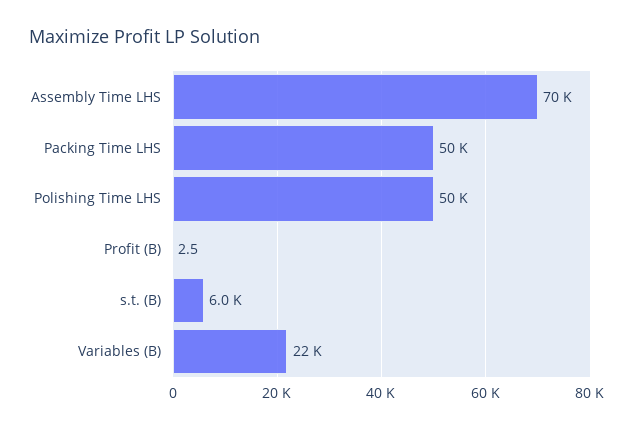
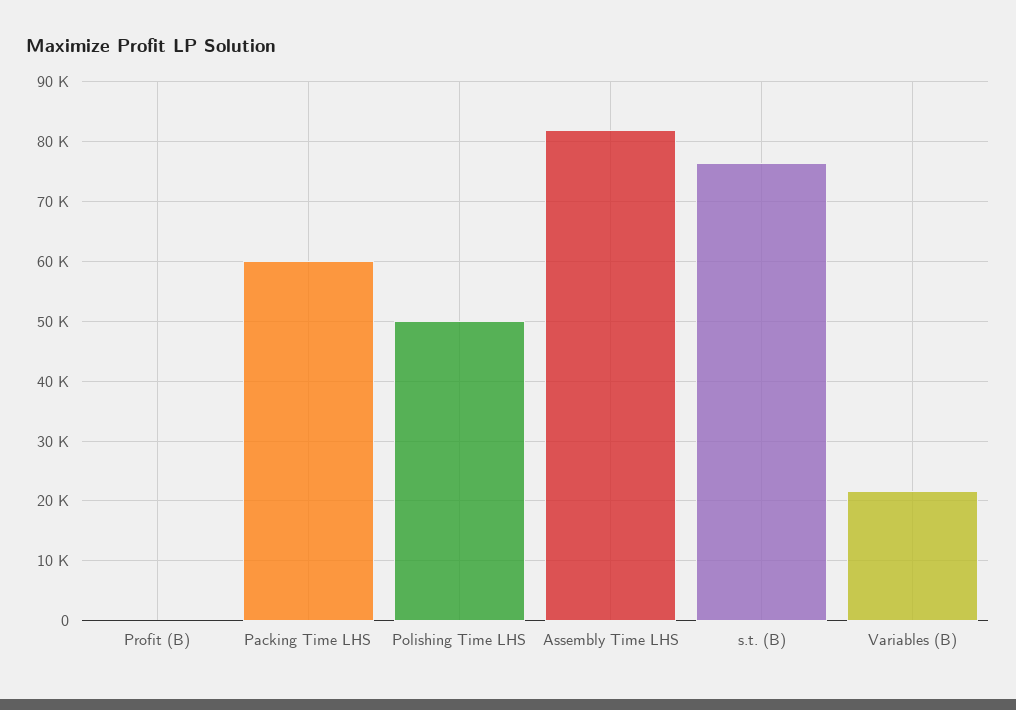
Assembly Time LHS: 70000 -> 82000
Packing Time LHS: 50000 -> 60000
s.t. (B): 6000 -> 76000

